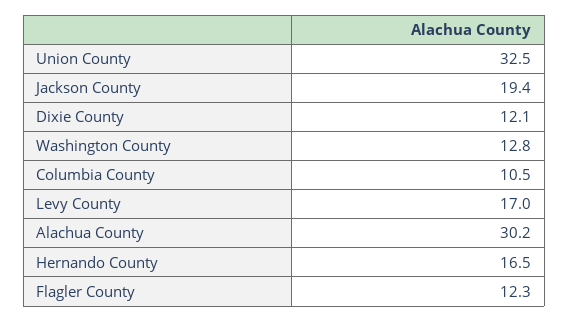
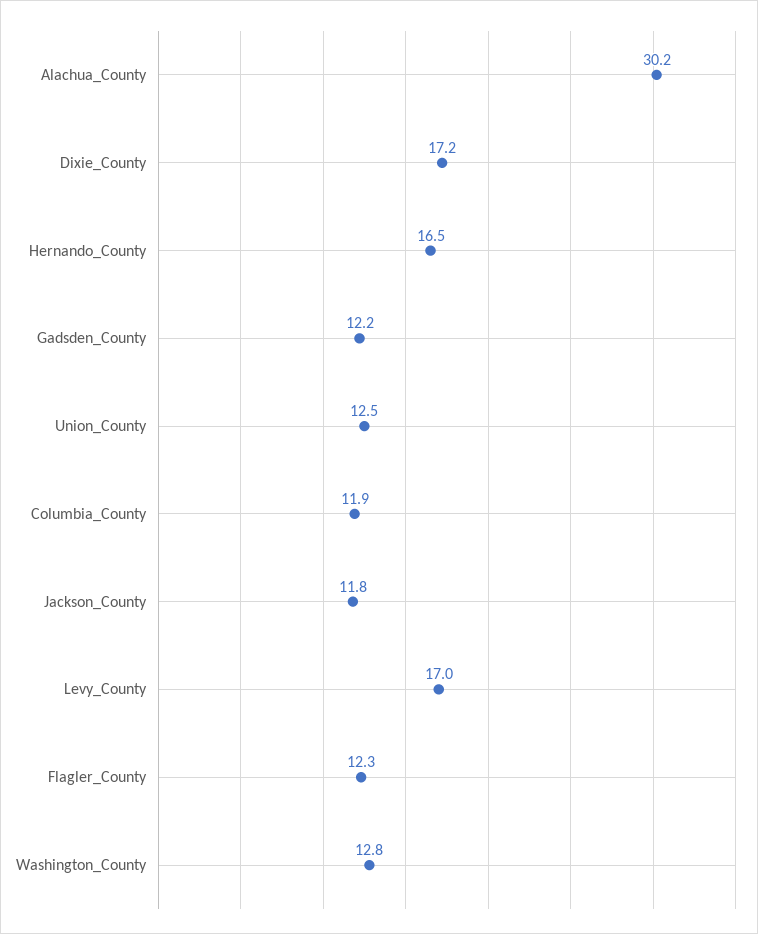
Union County: 32.5 -> 12.5
Jackson County: 19.4 -> 11.8
Dixie County: 12.1 -> 17.2
Columbia County: 10.5 -> 11.9
Gadsden_County: none -> 12.2

